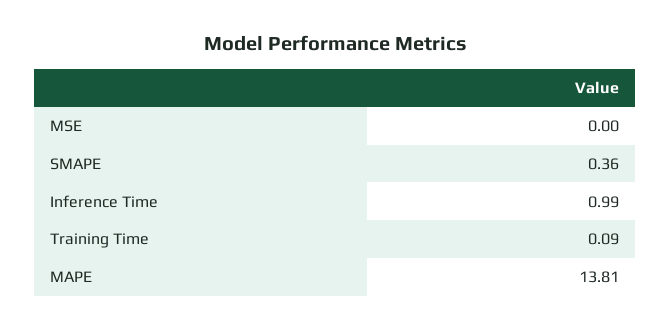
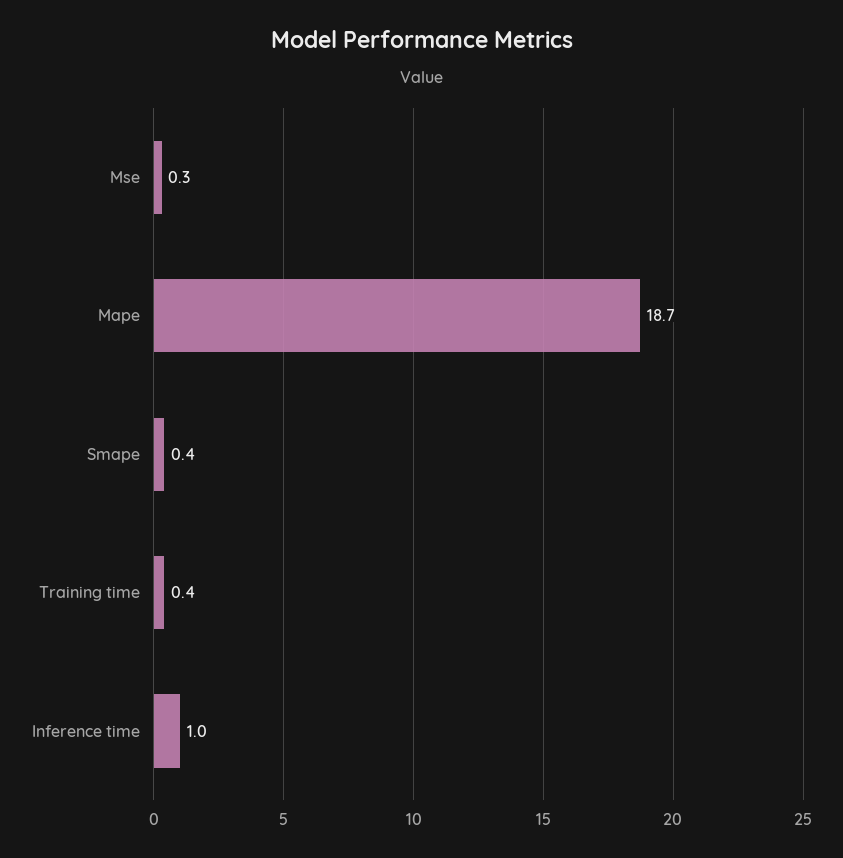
MSE: 0 -> 0.3
Training Time: 0.09 -> 0.4
MAPE: 13.81 -> 18.7

